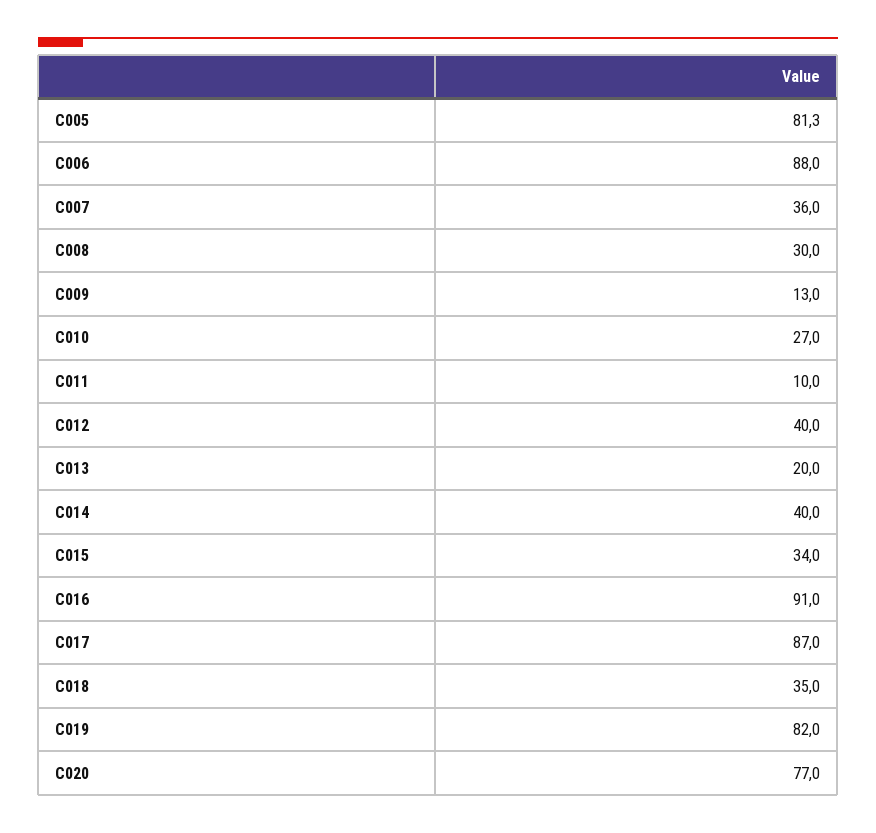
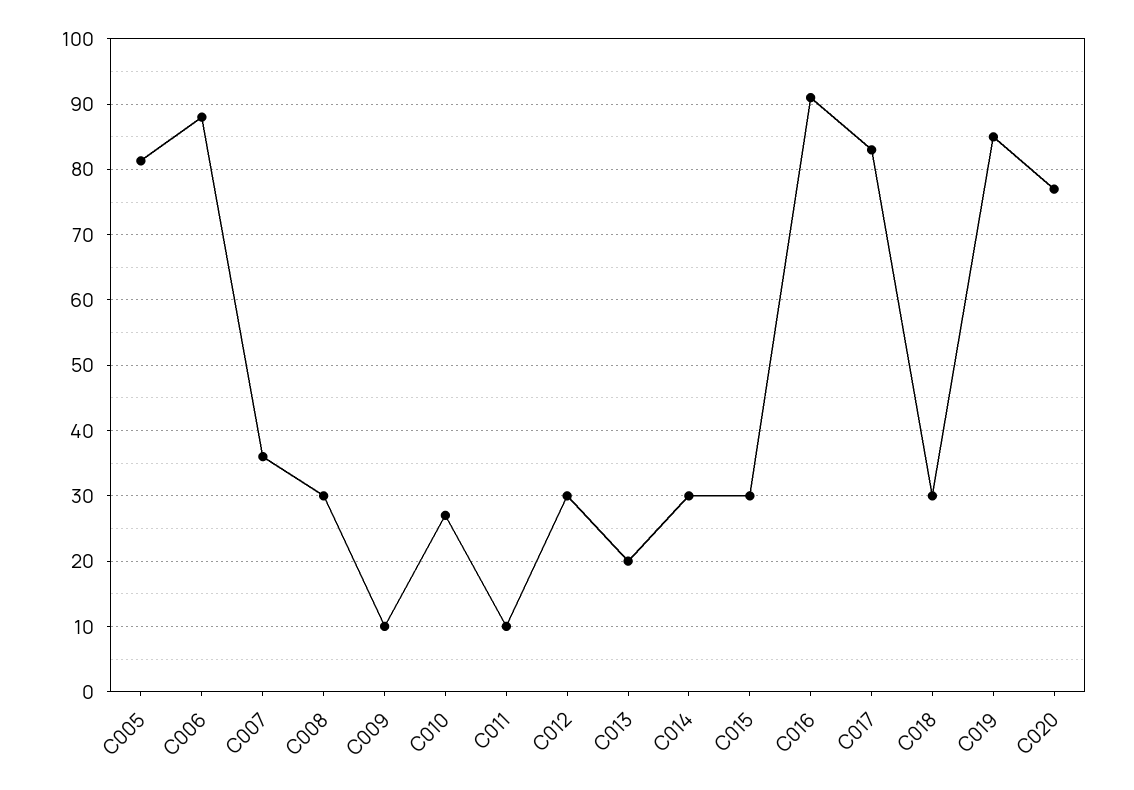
C009: 13 -> 10
C012: 40 -> 30
C014: 40 -> 30
C015: 34 -> 30
C017: 87 -> 83
C018: 35 -> 30
C019: 82 -> 85

